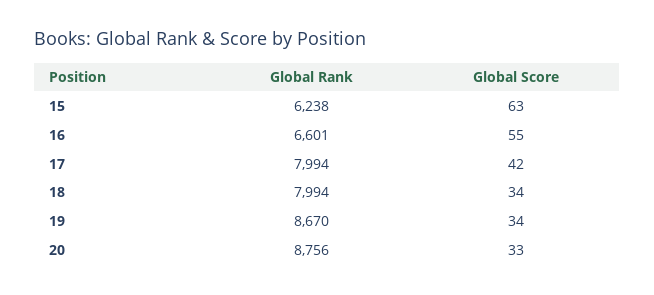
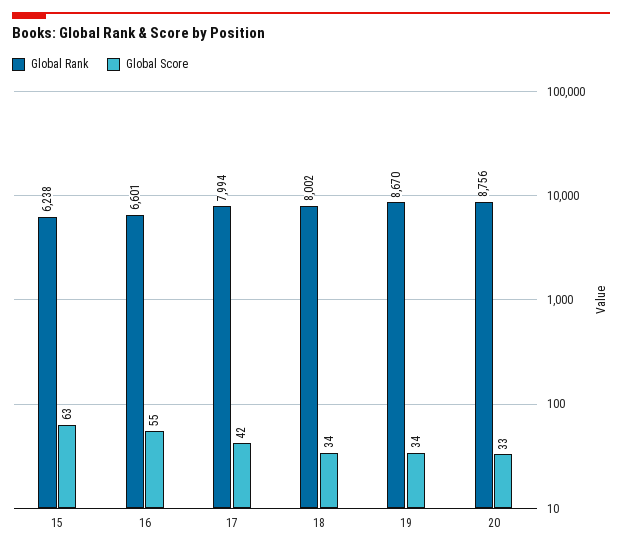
Global Rank, 18: 7994 -> 8002

